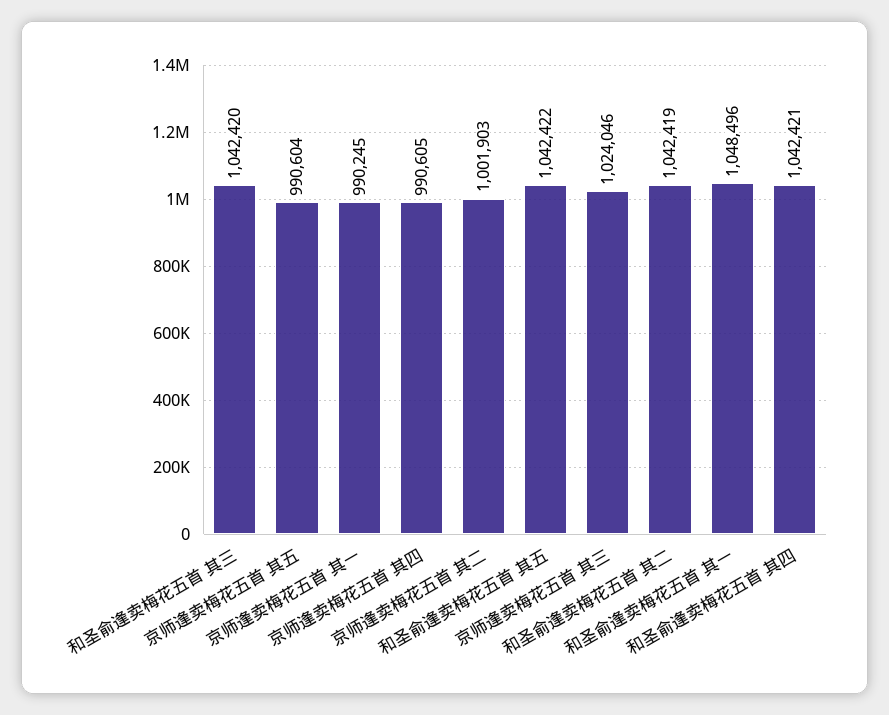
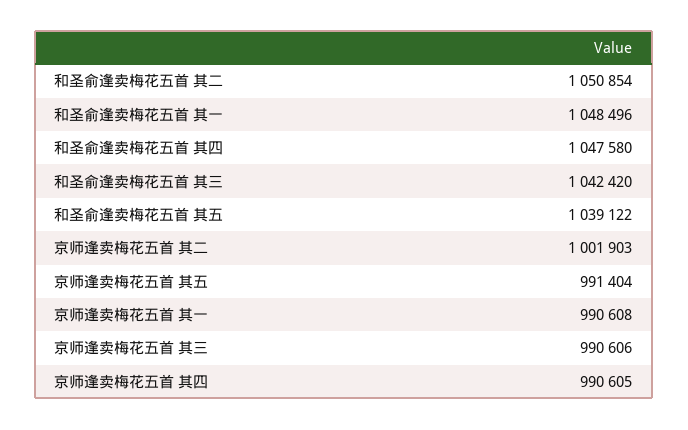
京师逢卖梅花五首 其五: 990604 -> 991404
京师逢卖梅花五首 其一: 990245 -> 990608
和圣俞逢卖梅花五首 其五: 1042422 -> 1039122
京师逢卖梅花五首 其三: 1024046 -> 990606
和圣俞逢卖梅花五首 其二: 1042419 -> 1050854
和圣俞逢卖梅花五首 其四: 1042421 -> 1047580

